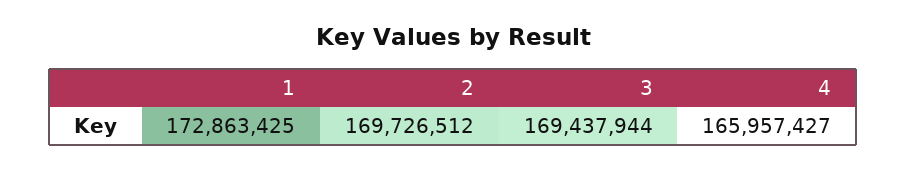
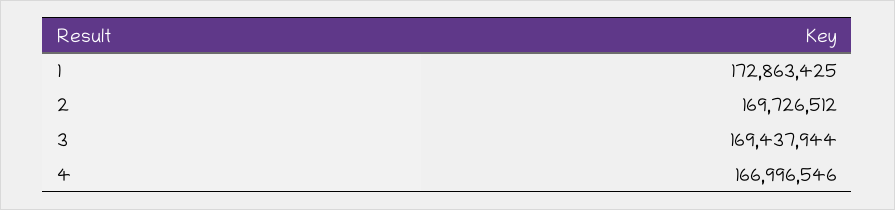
4: 165957427 -> 166996546

